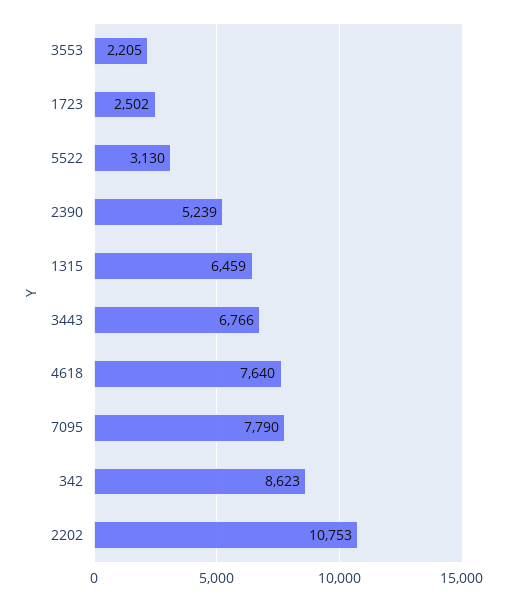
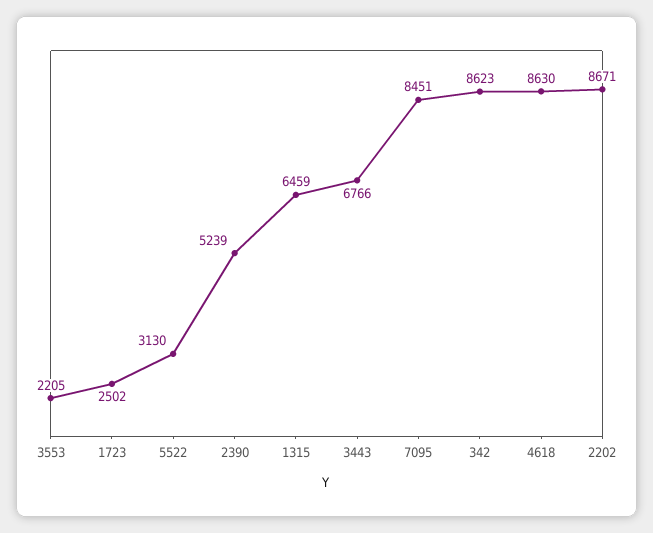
4618: 7640 -> 8630
7095: 7790 -> 8451
2202: 10753 -> 8671

